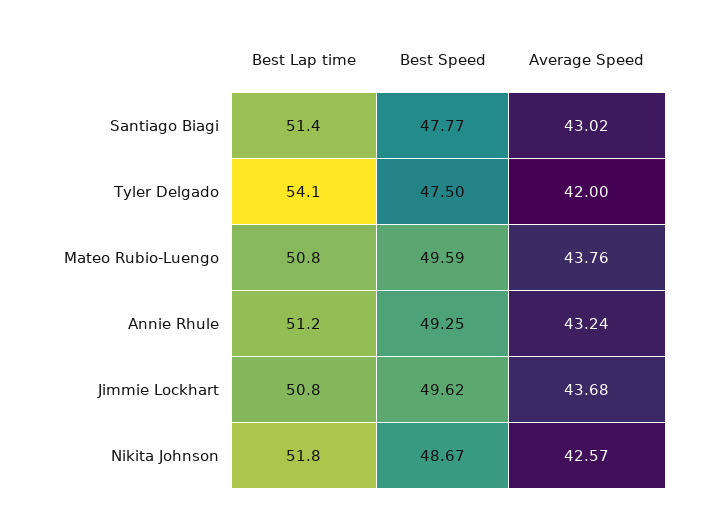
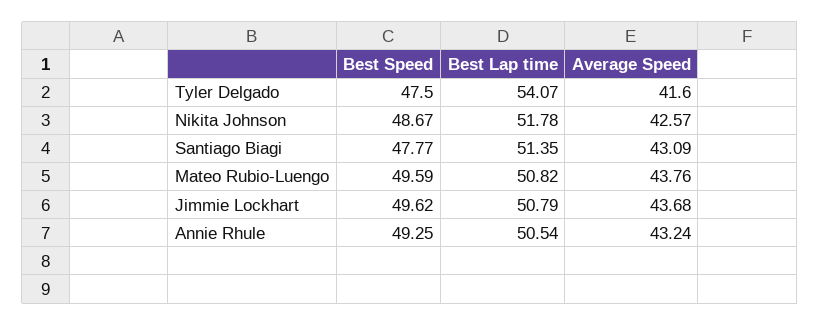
Average Speed, Santiago Biagi: 43.02 -> 43.09
Average Speed, Tyler Delgado: 42 -> 41.6
Best Lap time, Annie Rhule: 51.2 -> 50.54

